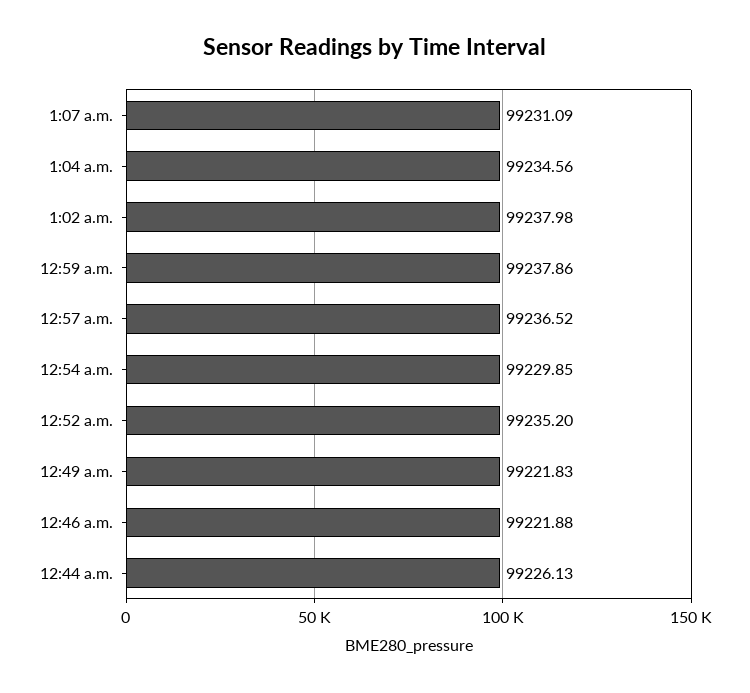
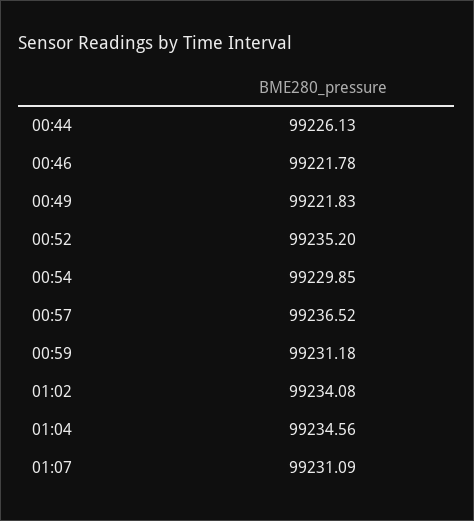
1:02 a.m.: 99237.98 -> 99234.08
12:59 a.m.: 99237.86 -> 99231.18
12:46 a.m.: 99221.88 -> 99221.78

